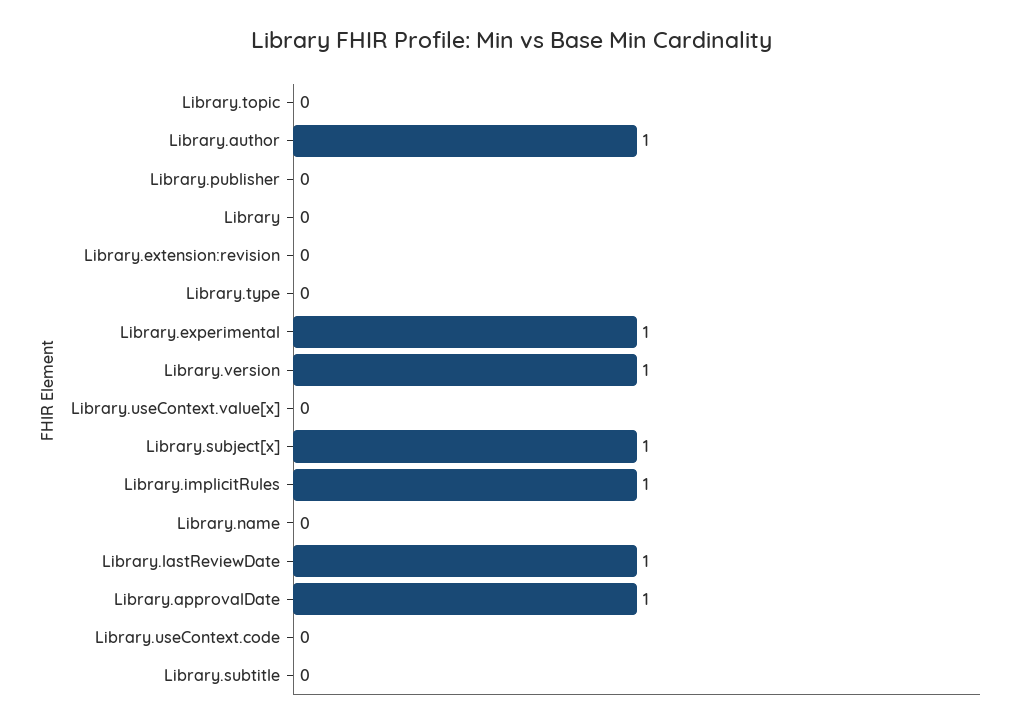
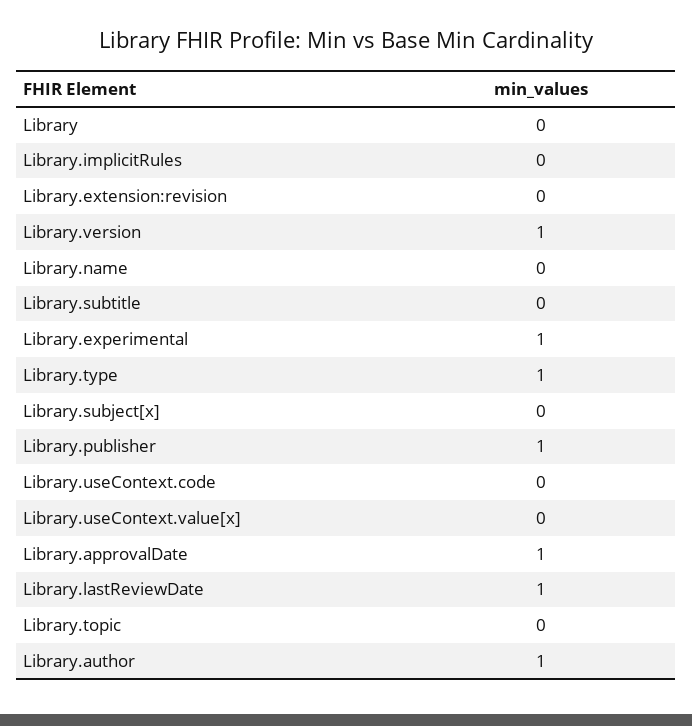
Library.publisher: 0 -> 1
Library.type: 0 -> 1
Library.subject[x]: 1 -> 0
Library.implicitRules: 1 -> 0

